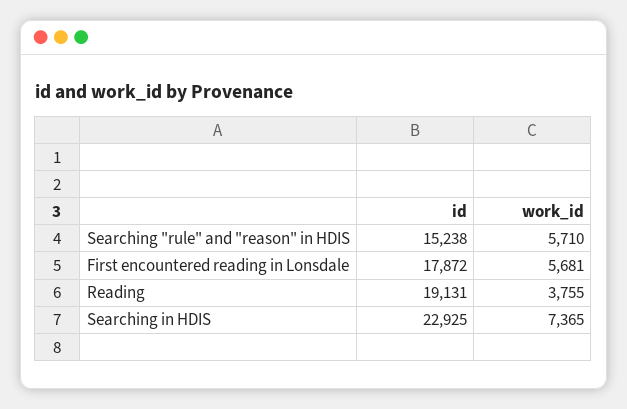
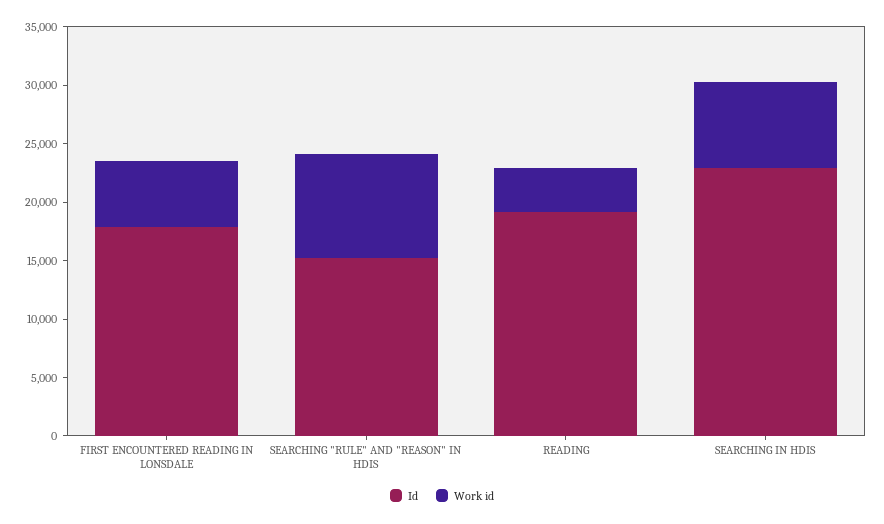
work_id, Searching "rule" and "reason" in HDIS: 5710 -> 9000

